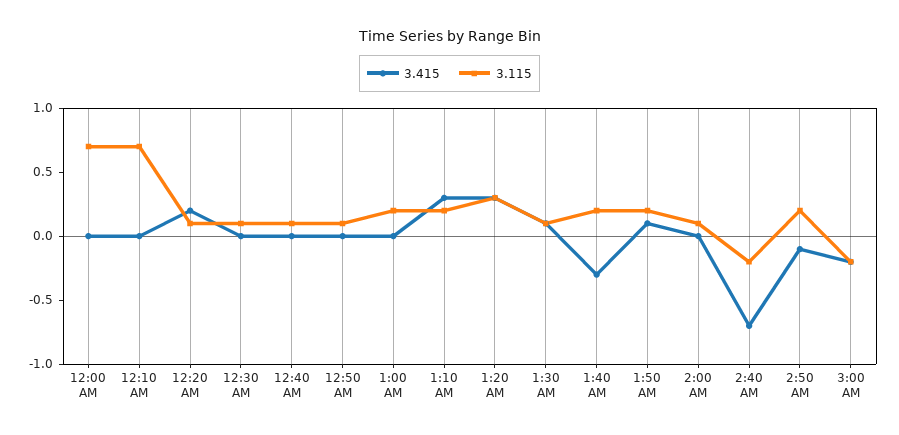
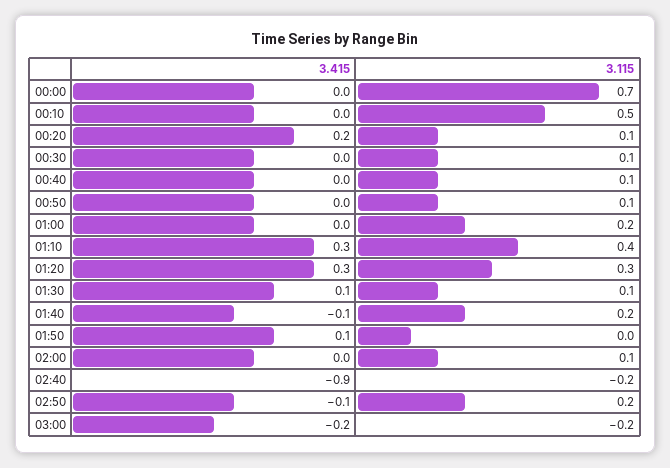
3.115, 12:10 AM: 0.7 -> 0.5
3.115, 1:10 AM: 0.2 -> 0.4
3.415, 1:40 AM: -0.3 -> -0.1
3.115, 1:50 AM: 0.2 -> 0
3.415, 2:40 AM: -0.7 -> -0.9

